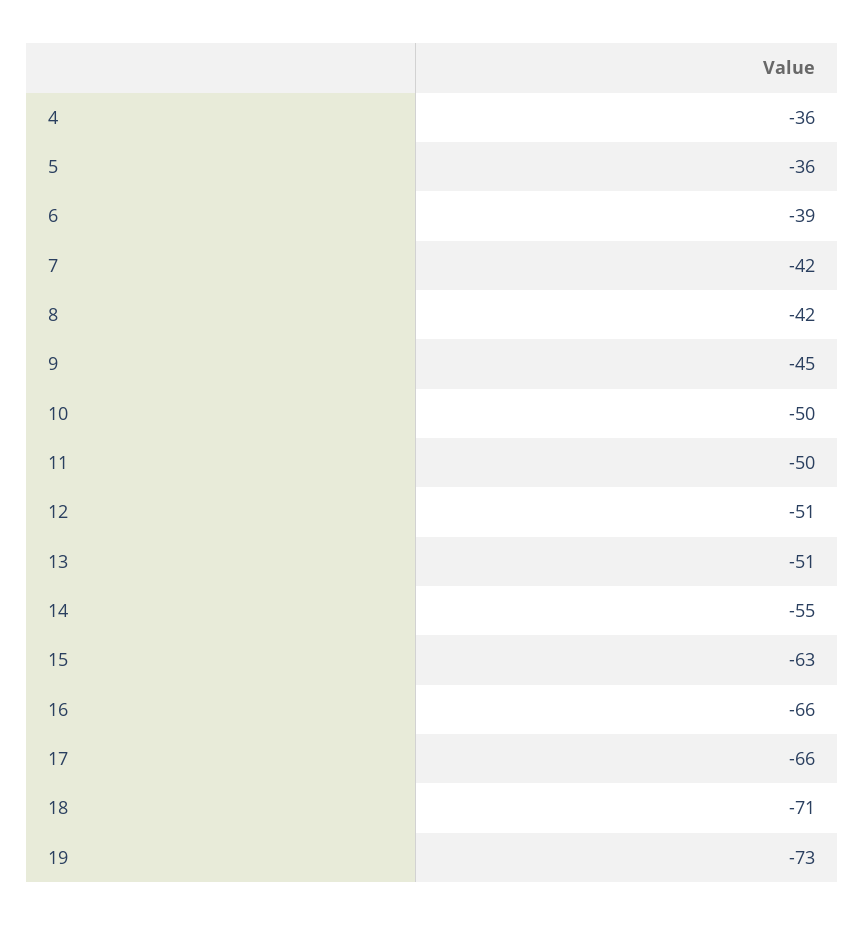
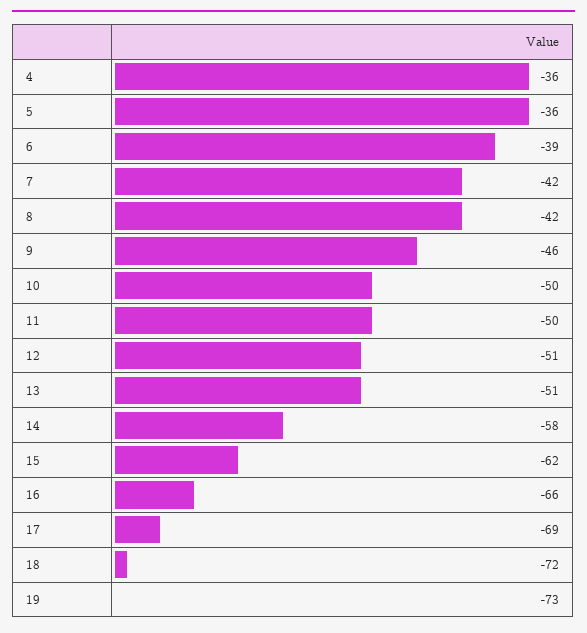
9: -45 -> -46
14: -55 -> -58
15: -63 -> -62
17: -66 -> -69
18: -71 -> -72

